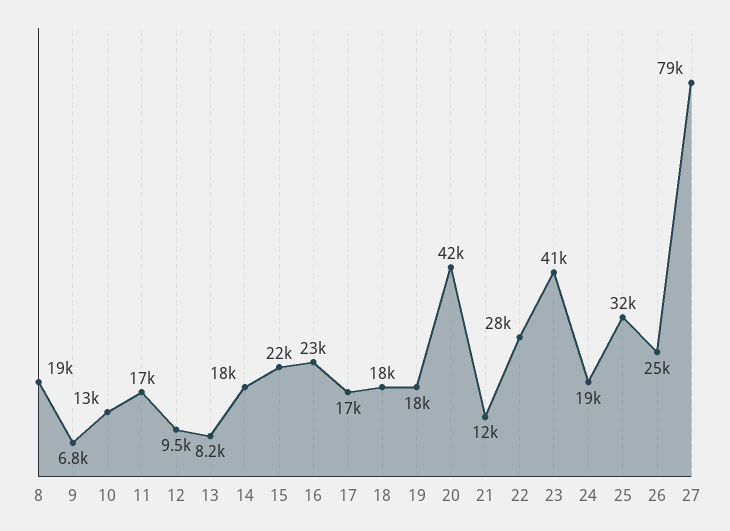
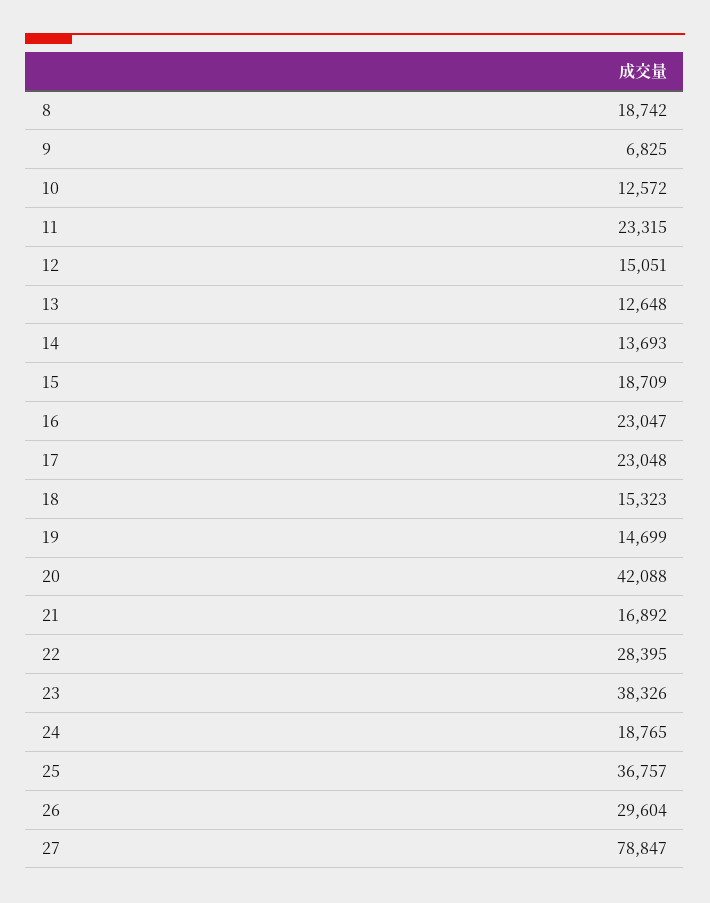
11: 17000 -> 23315
12: 9500 -> 15051
13: 8200 -> 12648
14: 18000 -> 13693
15: 22000 -> 18709
17: 17000 -> 23048
18: 18000 -> 15323
19: 18000 -> 14699
21: 12000 -> 16892
23: 41000 -> 38326
25: 32000 -> 36757
26: 25000 -> 29604

